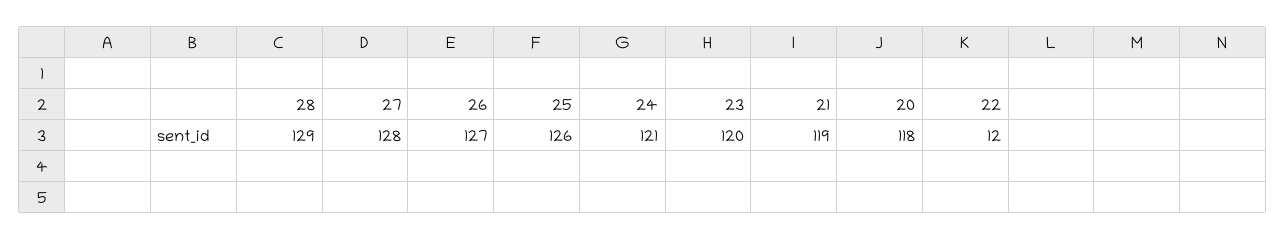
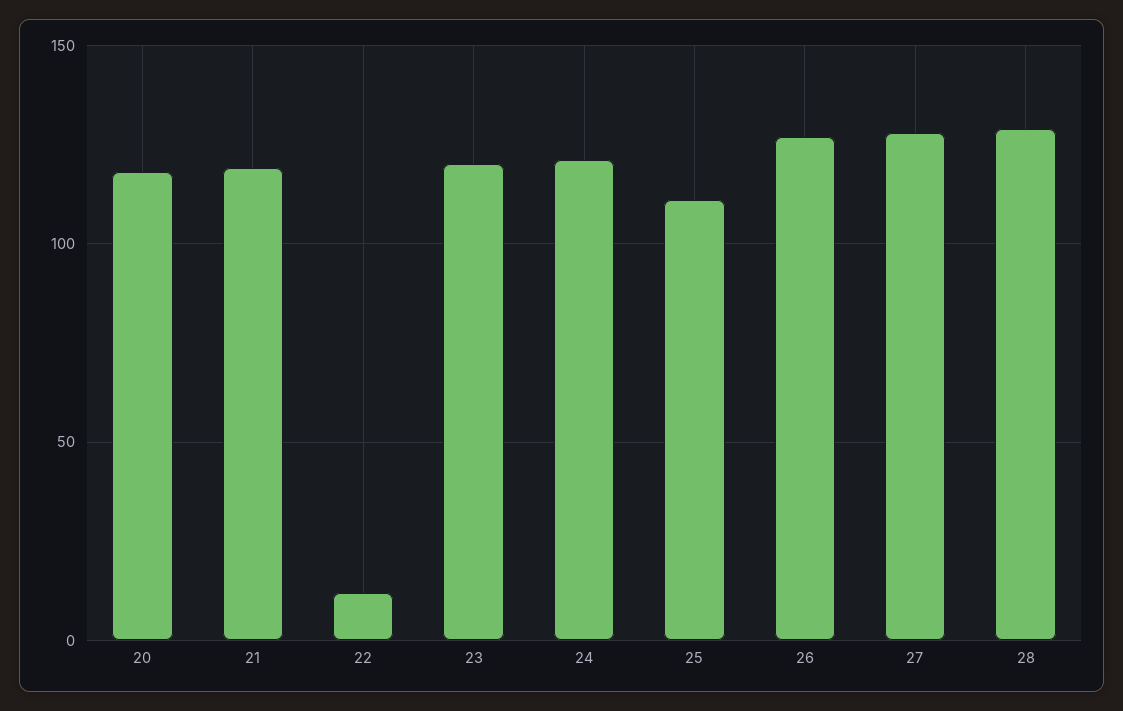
25: 126 -> 110

